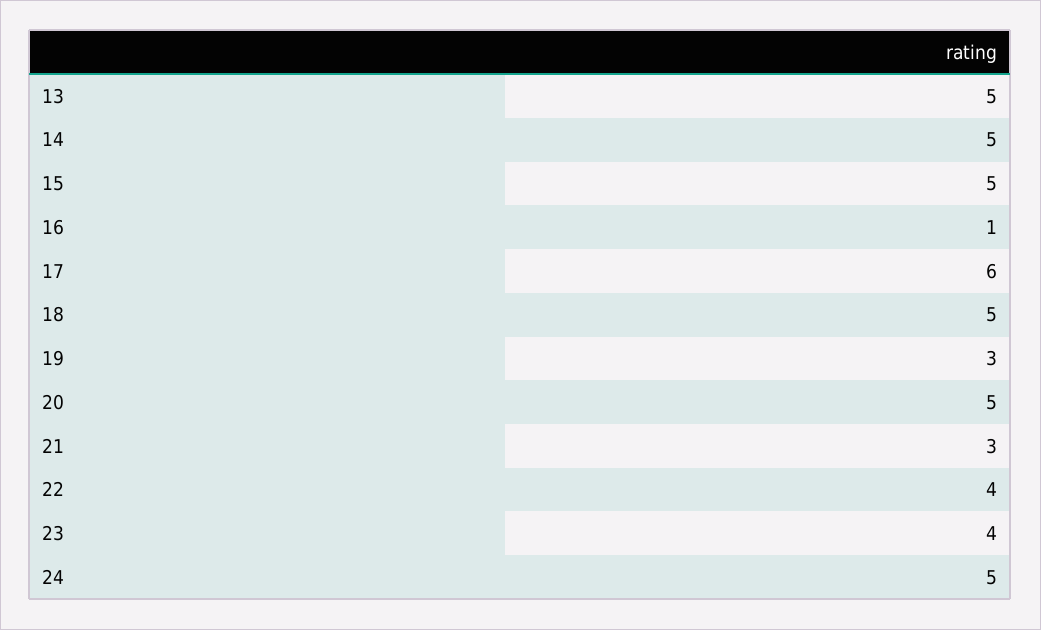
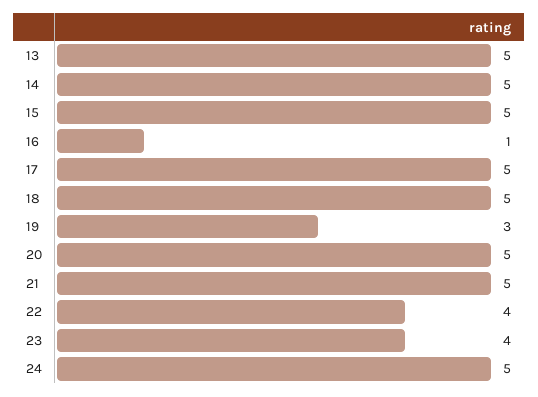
17: 6 -> 5
21: 3 -> 5

